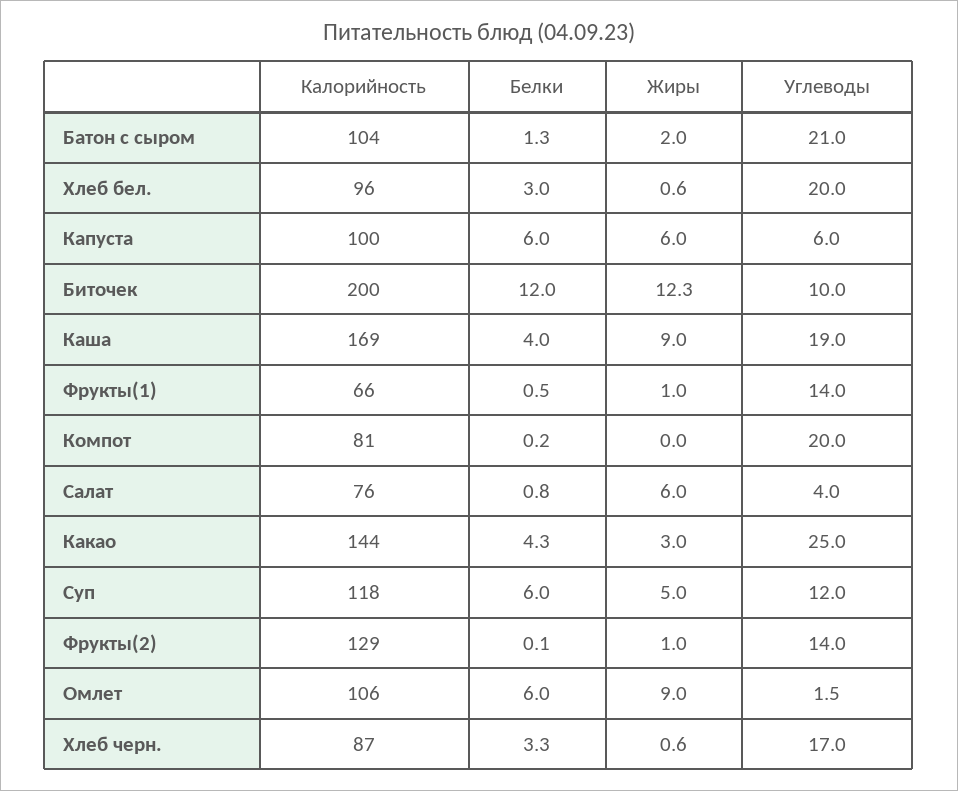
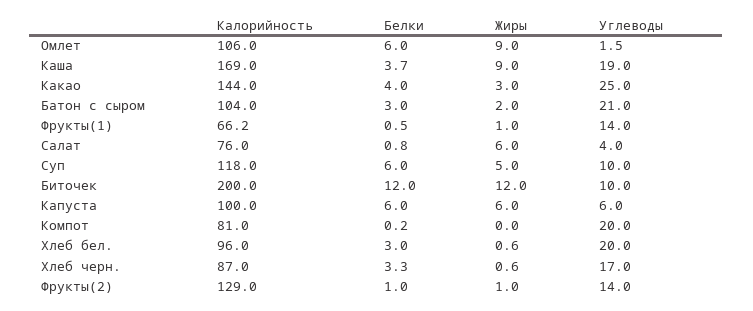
Белки, Батон с сыром: 1.3 -> 3
Жиры, Биточек: 12.3 -> 12
Белки, Каша: 4 -> 3.7
Белки, Какао: 4.3 -> 4
Углеводы, Суп: 12 -> 10
Белки, Фрукты(2): 0.1 -> 1

